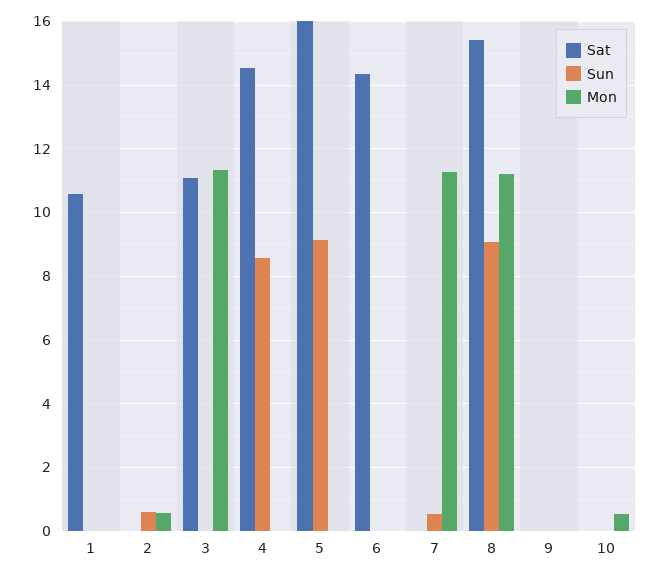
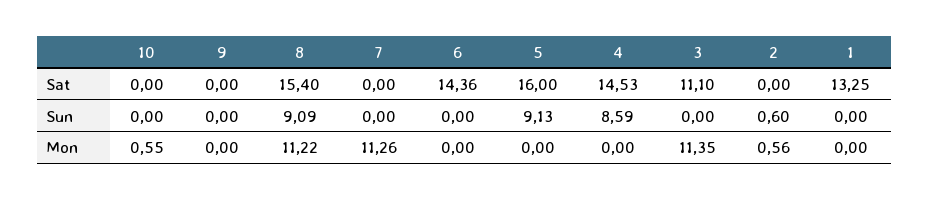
Sat, 1: 10.6 -> 13.25
Sun, 7: 0.6 -> 0

